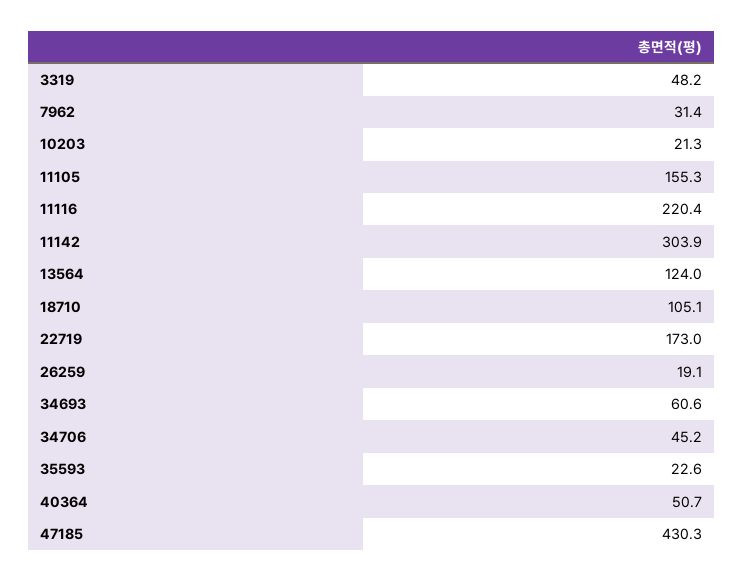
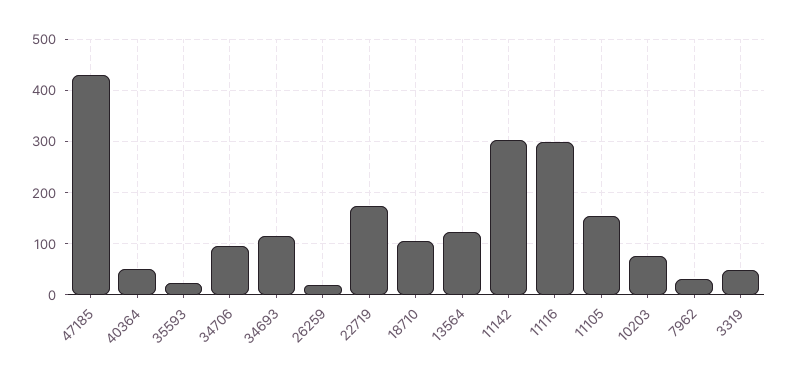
10203: 21.3 -> 80
11116: 220.4 -> 300
34693: 60.6 -> 120
34706: 45.2 -> 100

